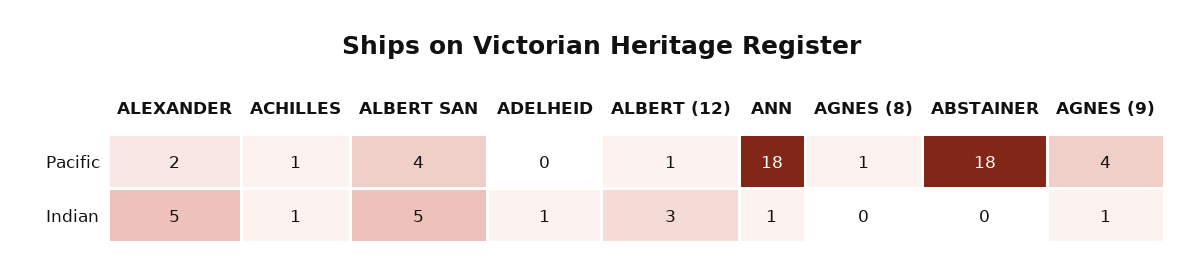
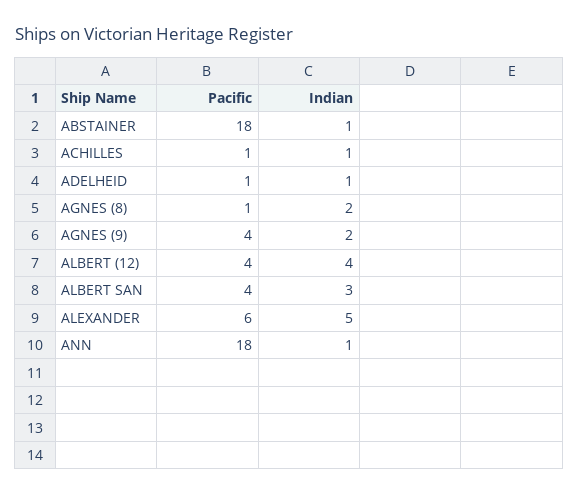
ALEXANDER, Pacific: 2 -> 6
ADELHEID, Pacific: 0 -> 1
ALBERT (12), Pacific: 1 -> 4
ALBERT SAN, Indian: 5 -> 3
ALBERT (12), Indian: 3 -> 4
AGNES (8), Indian: 0 -> 2
ABSTAINER, Indian: 0 -> 1
AGNES (9), Indian: 1 -> 2

